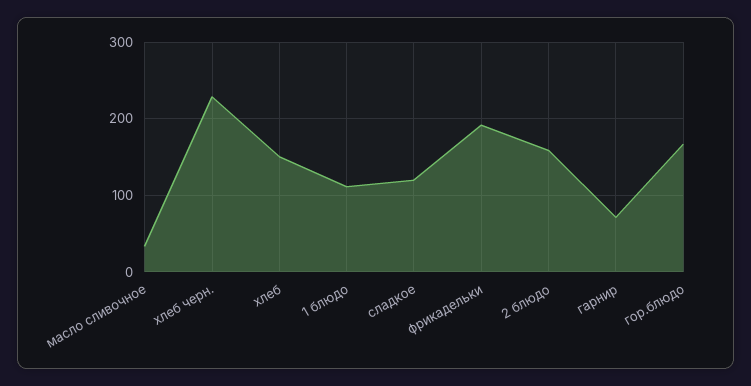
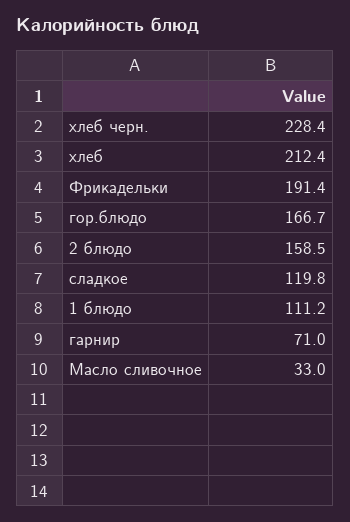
хлеб: 150 -> 212.4

